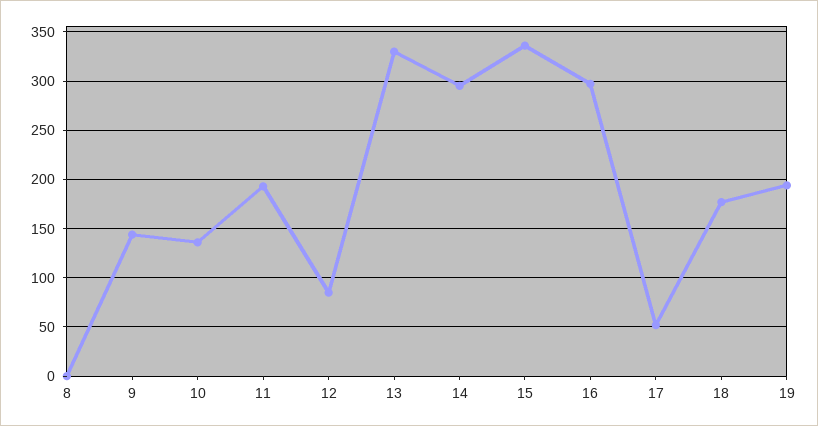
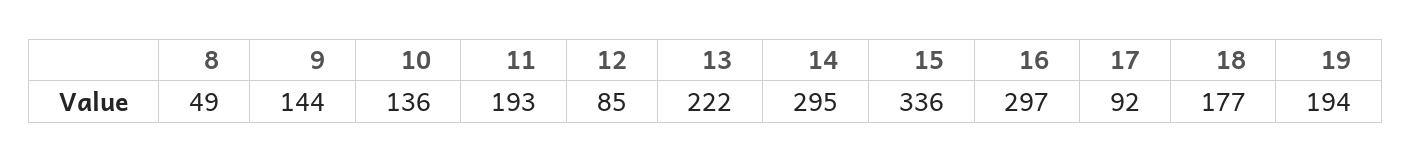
8: 0 -> 49
13: 330 -> 222
17: 50 -> 92

